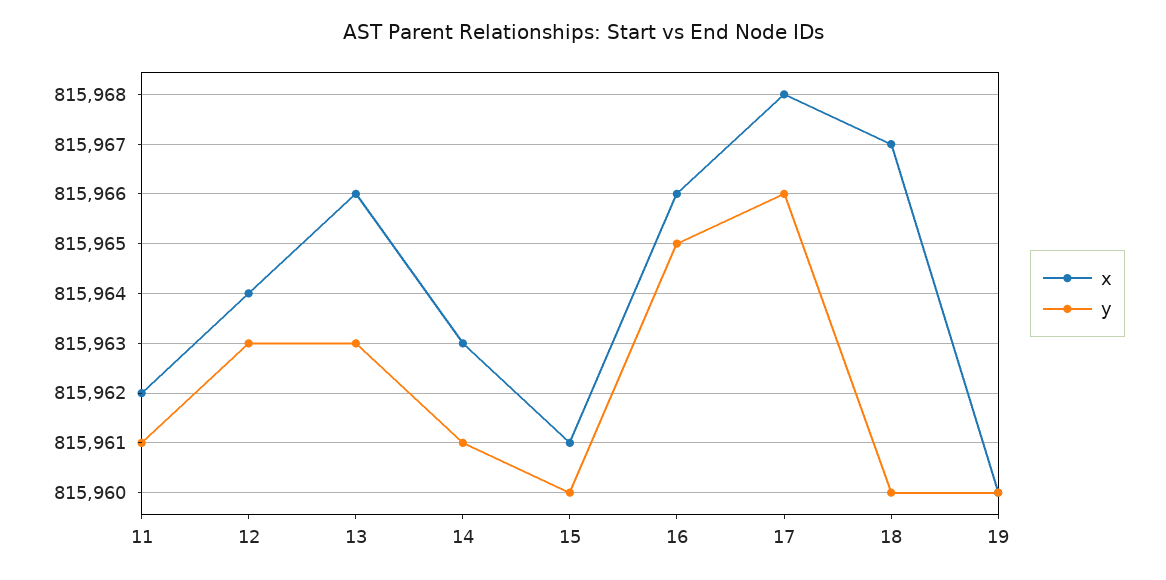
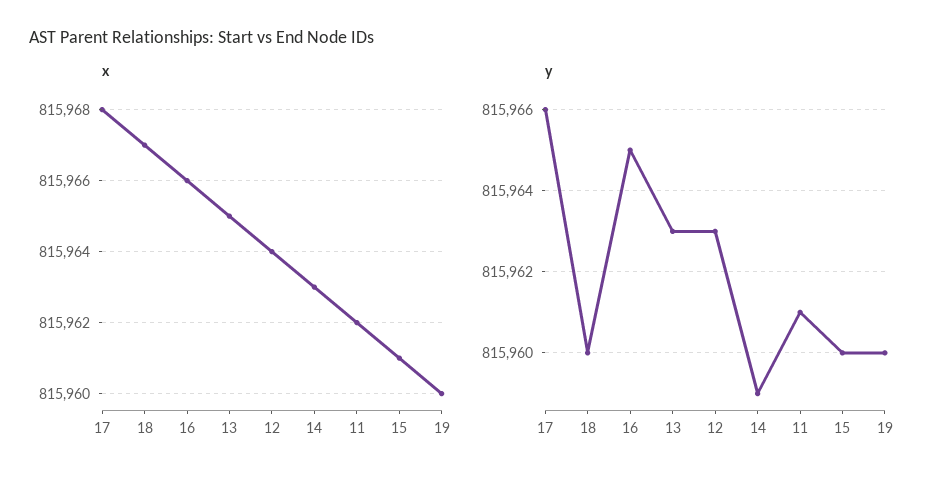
x, 13: 815966 -> 815965
y, 14: 815961 -> 815959

